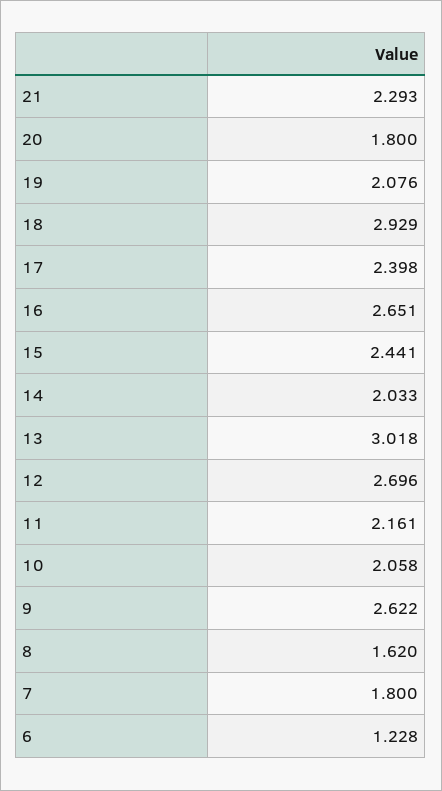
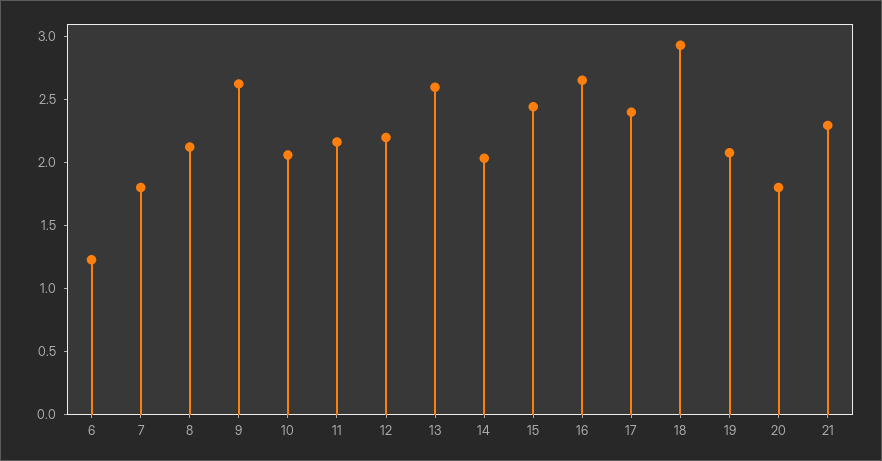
13: 3.018 -> 2.6
12: 2.696 -> 2.2
8: 1.62 -> 2.1

